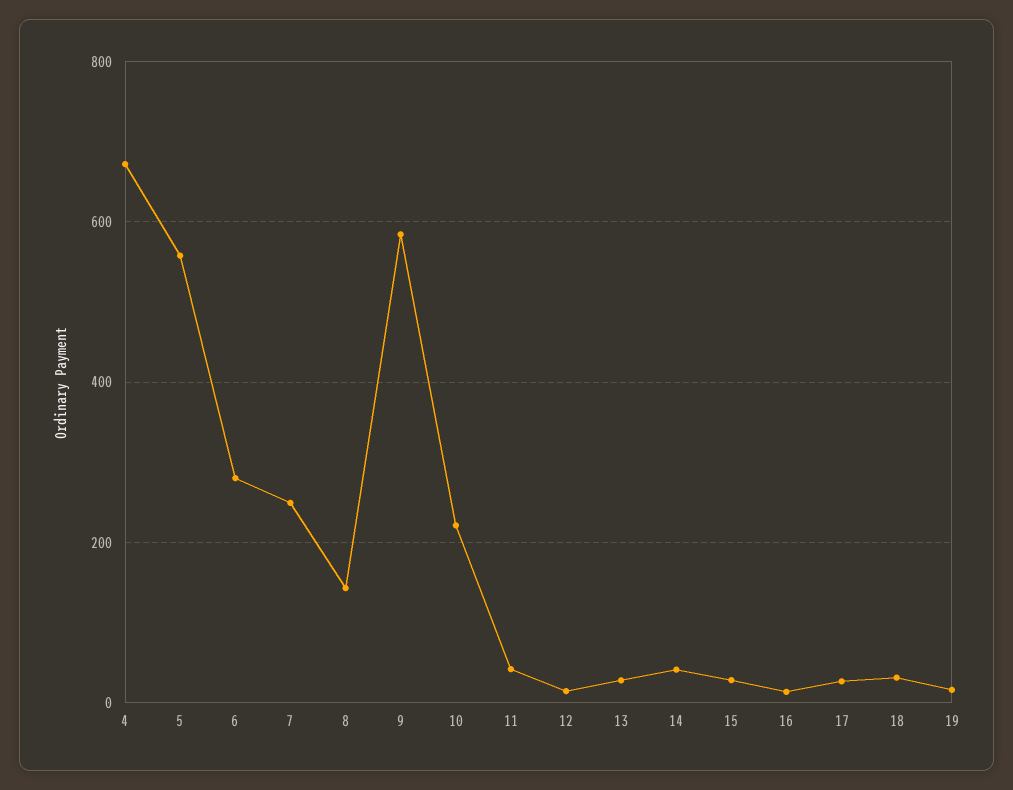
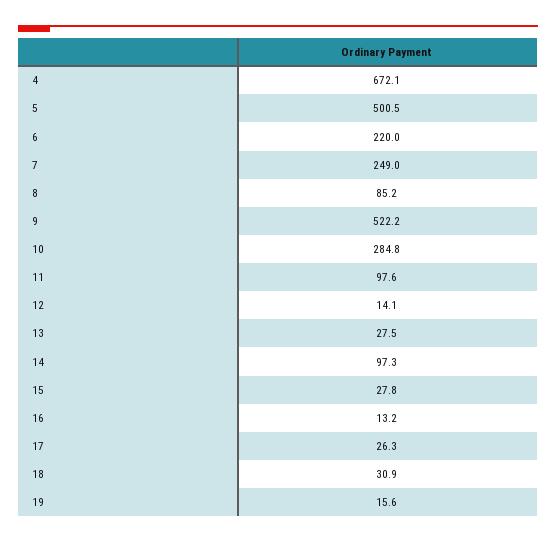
5: 560 -> 500.5
6: 280 -> 220
8: 140 -> 85.2
9: 580 -> 522.2
10: 220 -> 284.8
11: 40 -> 97.6
14: 40 -> 97.3

